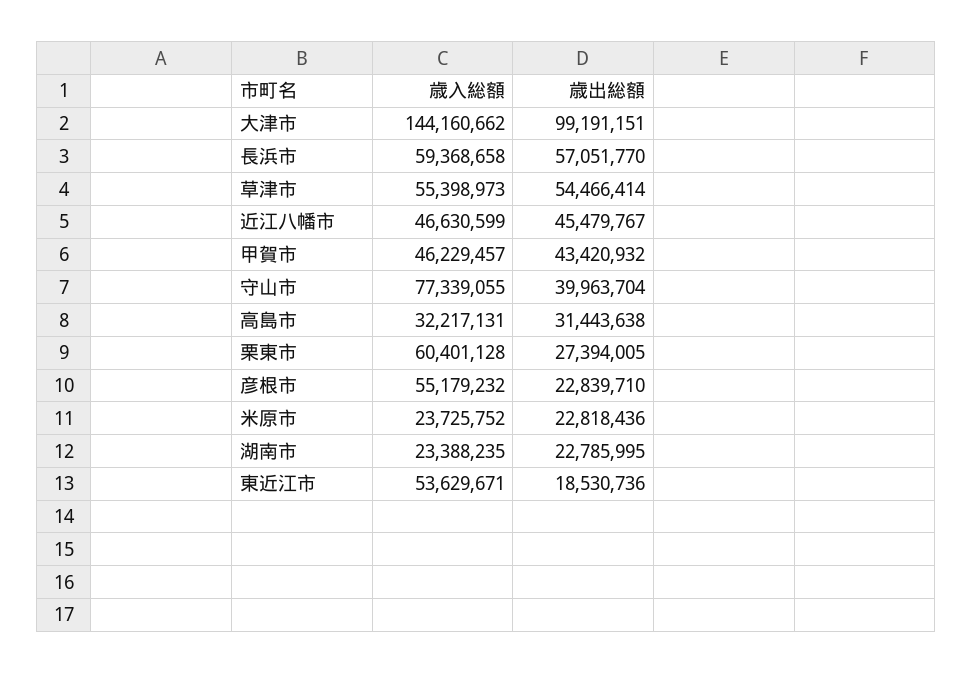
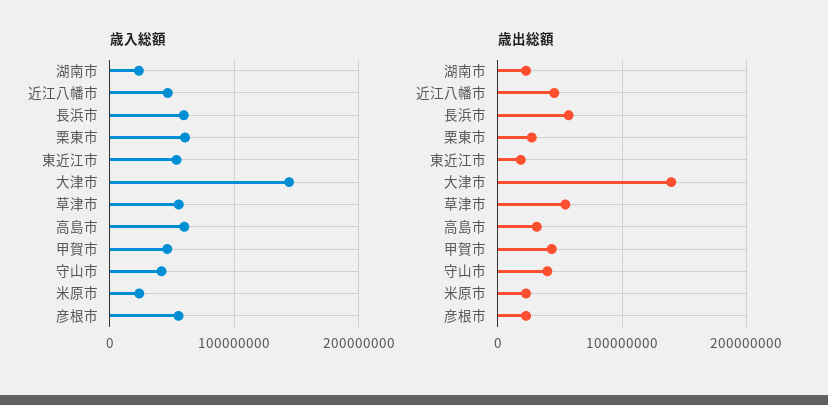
歳出総額, 大津市: 99191151 -> 140000000
歳入総額, 守山市: 77339055 -> 40000000
歳入総額, 高島市: 32217131 -> 60000000

